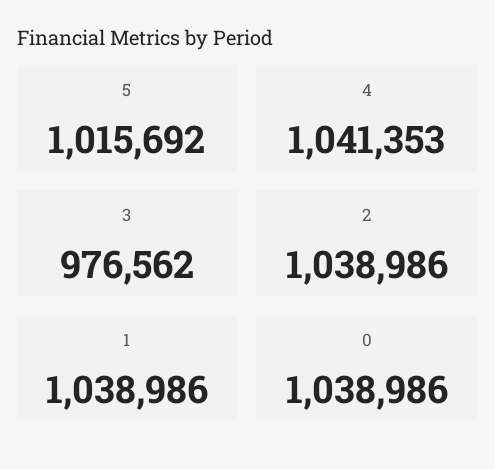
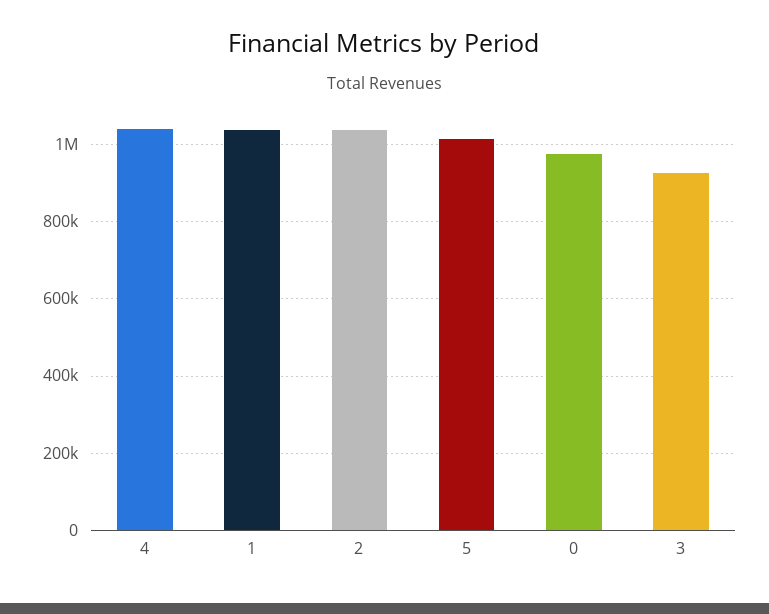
3: 976562 -> 920000
0: 1038986 -> 980000

